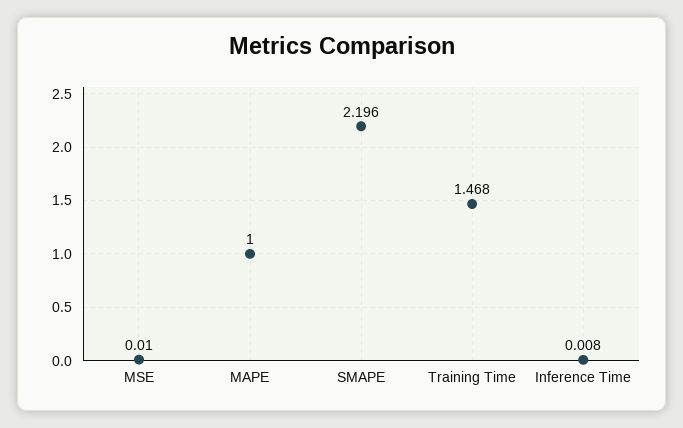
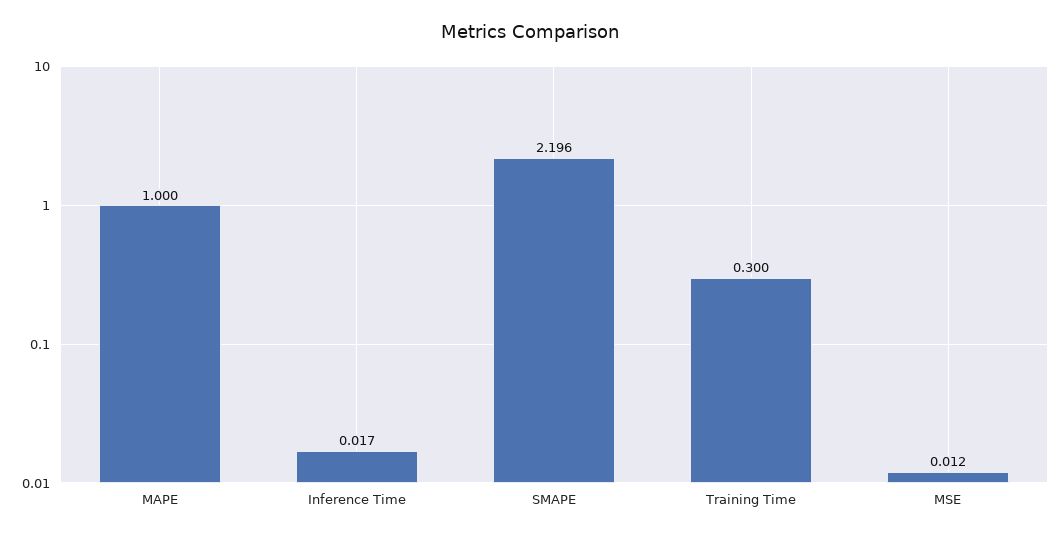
MSE: 0.01 -> 0.012
Training Time: 1.468 -> 0.3
Inference Time: 0.008 -> 0.017

